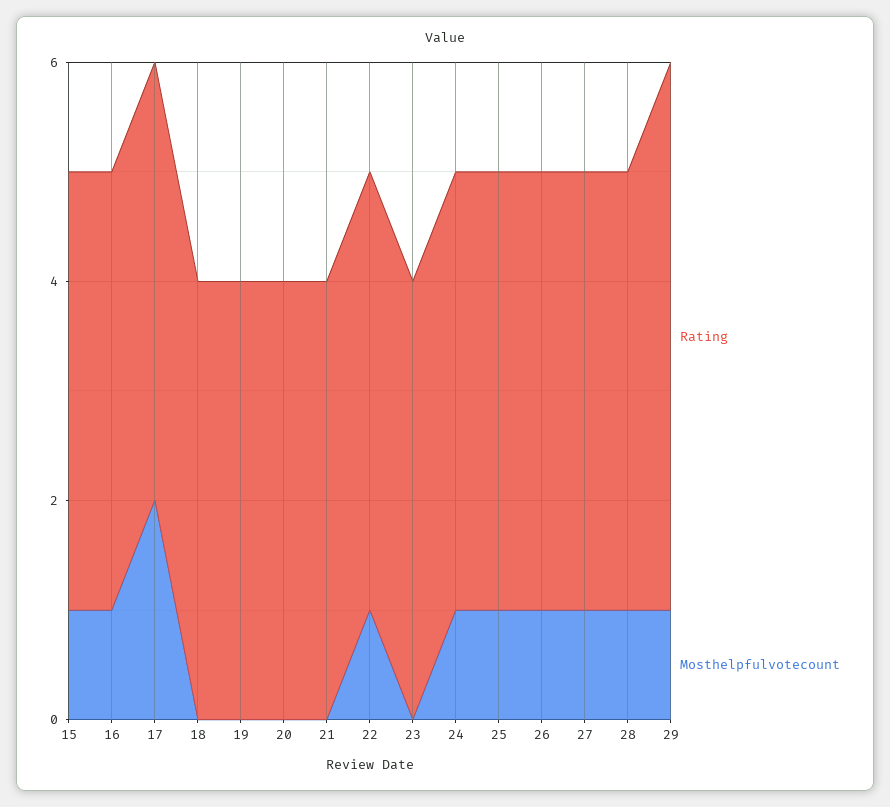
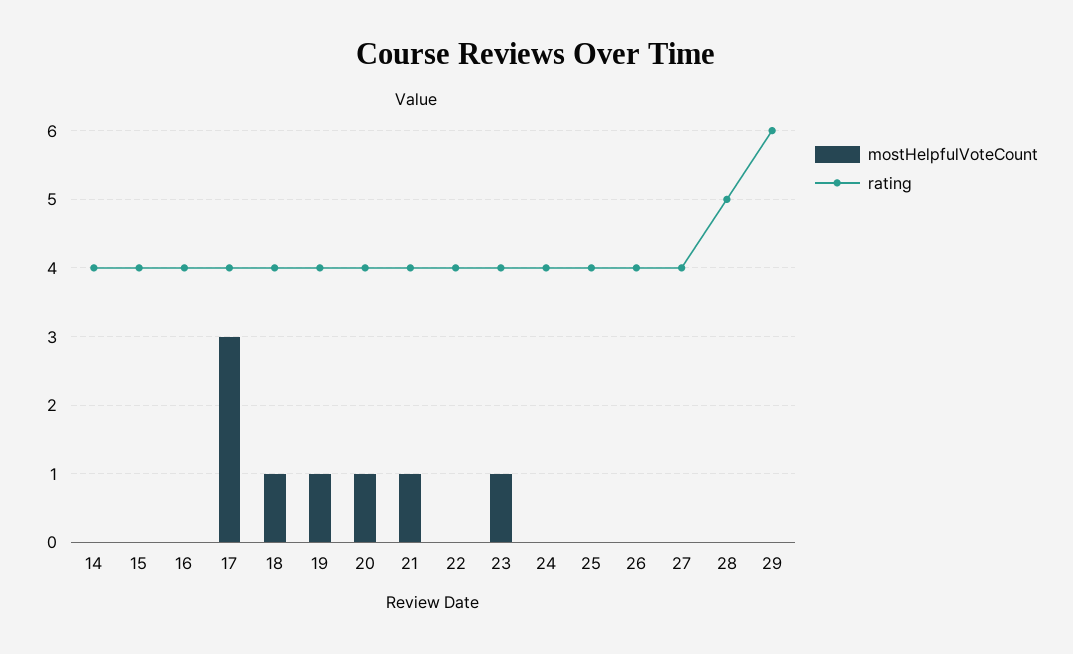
Mosthelpfulvotecount, 15: 1 -> 0
Mosthelpfulvotecount, 16: 1 -> 0
Mosthelpfulvotecount, 17: 2 -> 3
Mosthelpfulvotecount, 18: 0 -> 1
Mosthelpfulvotecount, 19: 0 -> 1
Mosthelpfulvotecount, 20: 0 -> 1
Mosthelpfulvotecount, 21: 0 -> 1
Mosthelpfulvotecount, 22: 1 -> 0
Mosthelpfulvotecount, 23: 0 -> 1
Mosthelpfulvotecount, 24: 1 -> 0
Mosthelpfulvotecount, 25: 1 -> 0
Mosthelpfulvotecount, 26: 1 -> 0
Mosthelpfulvotecount, 27: 1 -> 0
Rating, 28: 4 -> 5
Mosthelpfulvotecount, 28: 1 -> 0
Rating, 29: 5 -> 6
Mosthelpfulvotecount, 29: 1 -> 0
Mosthelpfulvotecount, 14: none -> 0
Rating, 14: none -> 4

